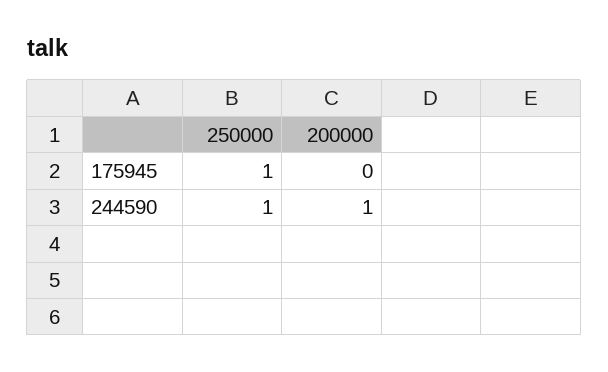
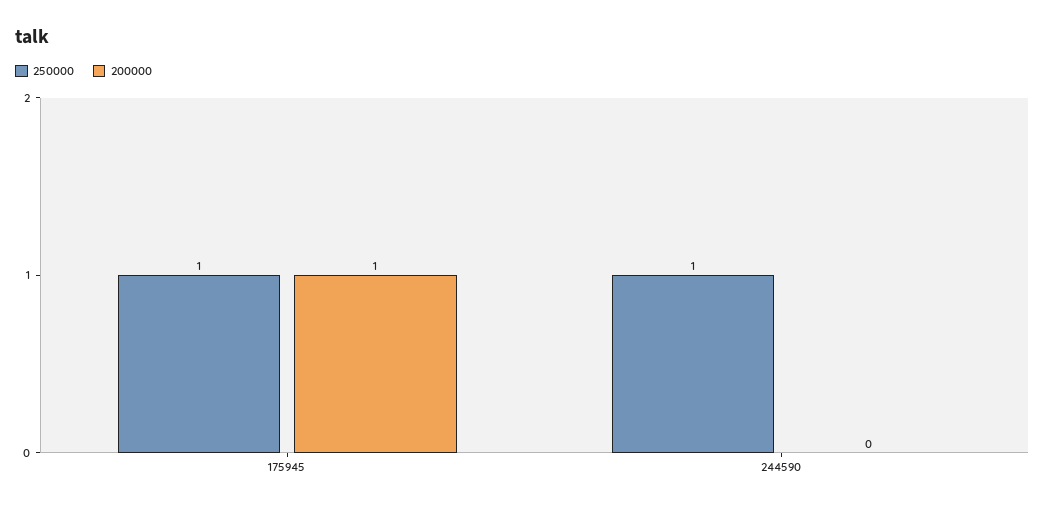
200000, 175945: 0 -> 1
200000, 244590: 1 -> 0

